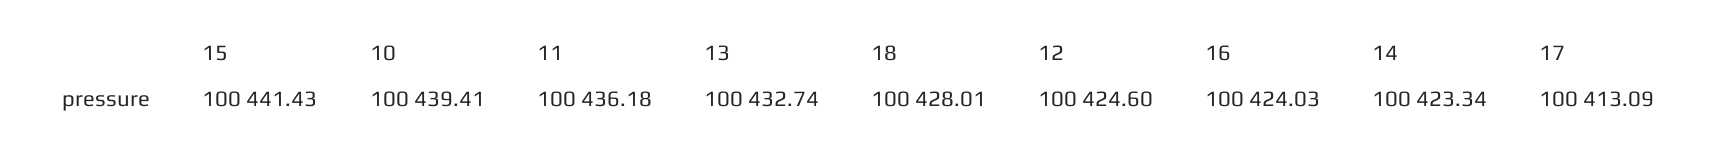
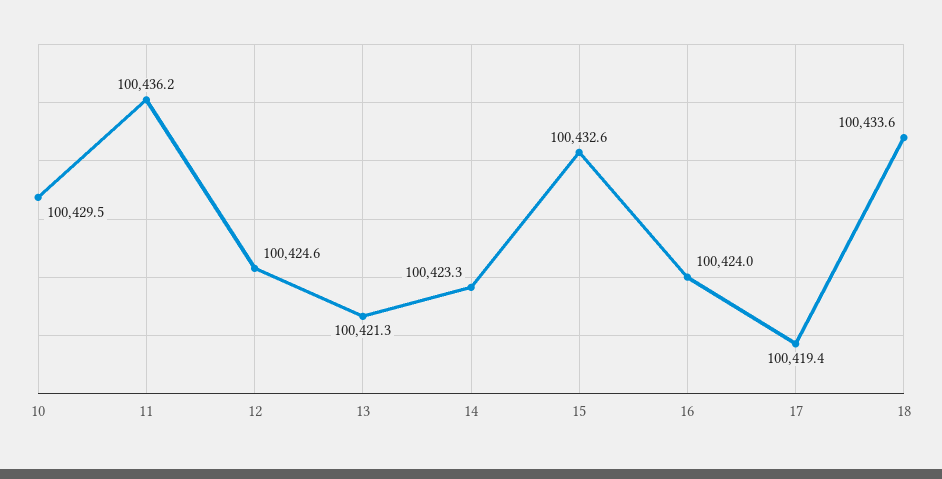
15: 100441.43 -> 100432.6
10: 100439.41 -> 100429.5
13: 100432.74 -> 100421.3
18: 100428.01 -> 100433.6
17: 100413.09 -> 100419.4

